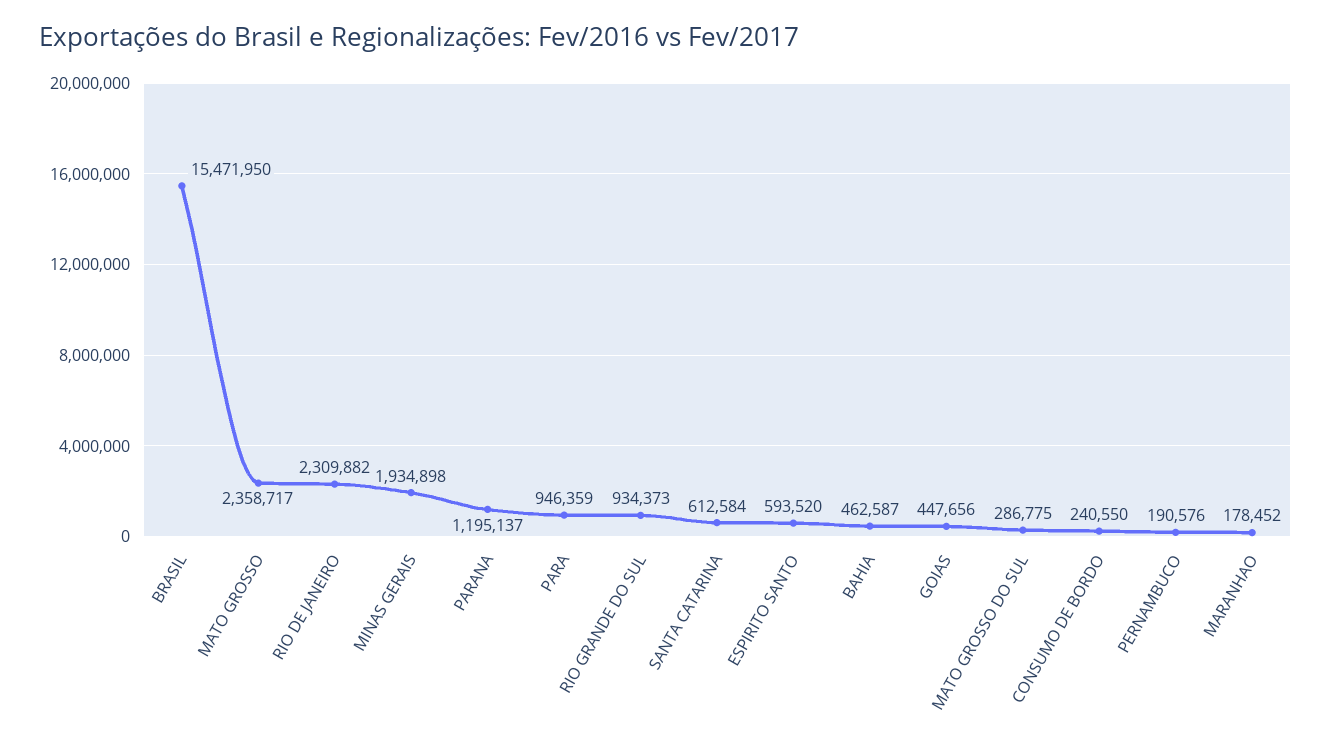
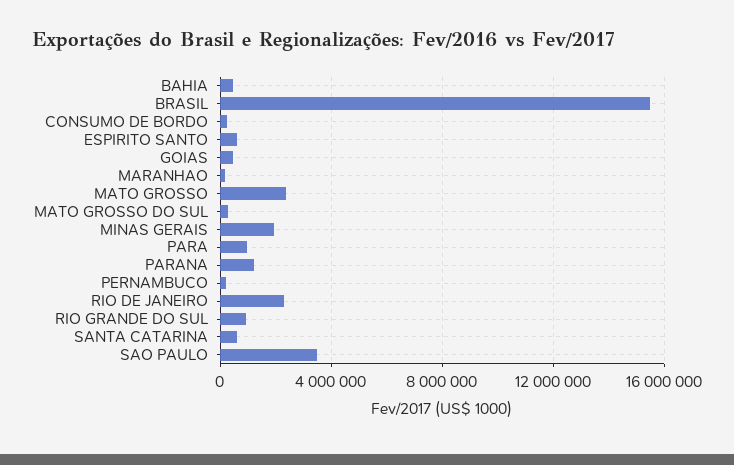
SAO PAULO: none -> 3500000

